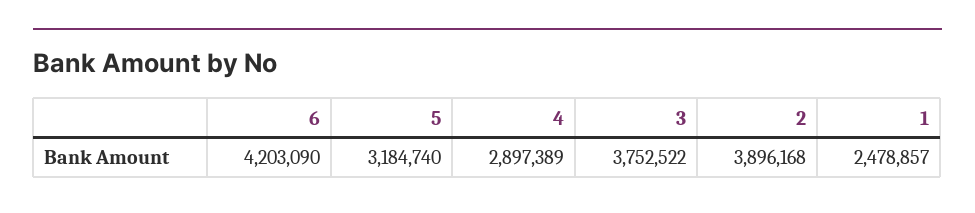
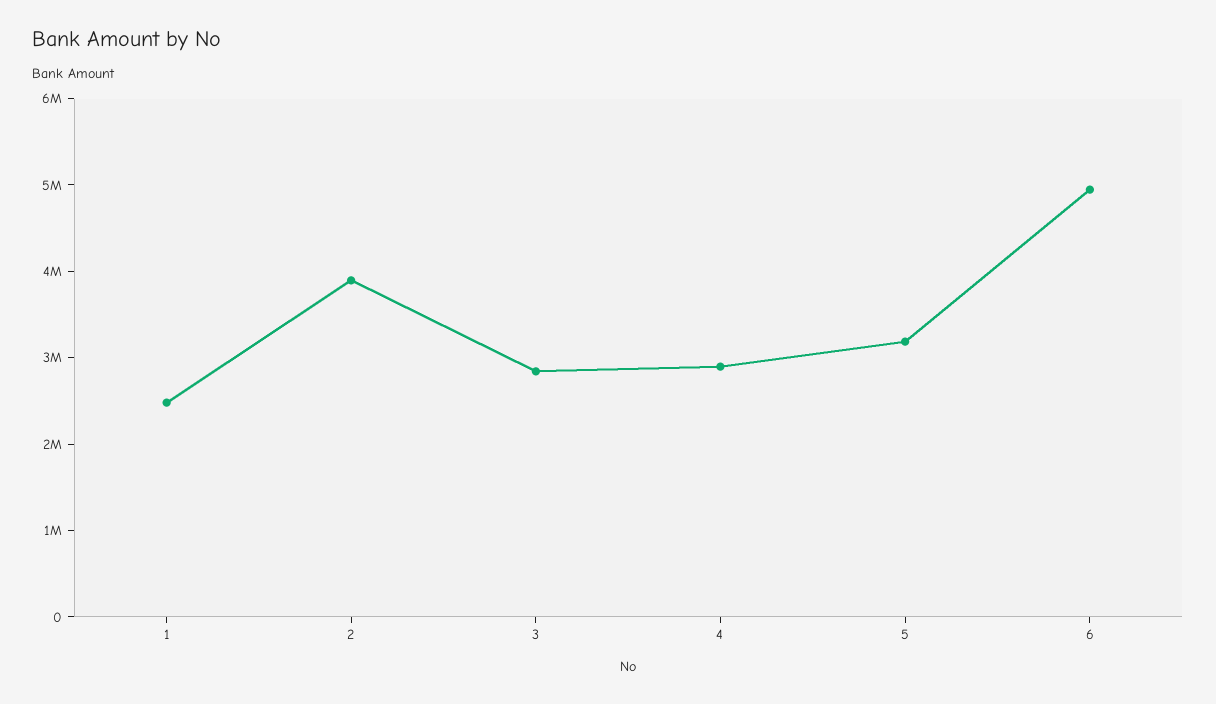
6: 4203090 -> 5000000
3: 3752522 -> 2800000

